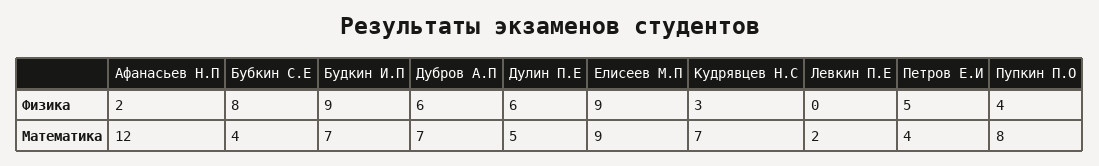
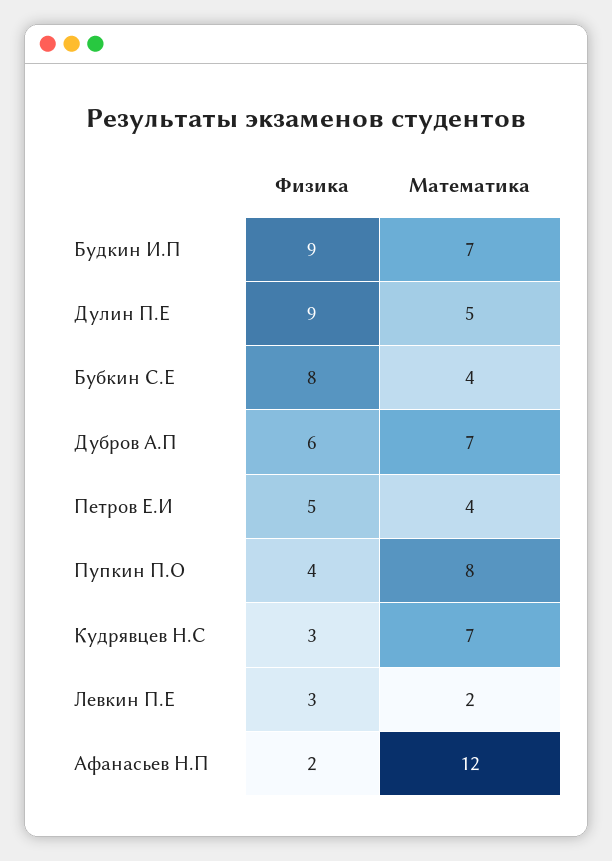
Дулин П.Е, Физика: 6 -> 9
Елисеев М.П, Физика: 9 -> none
Левкин П.Е, Физика: 0 -> 3
Елисеев М.П, Математика: 9 -> none

